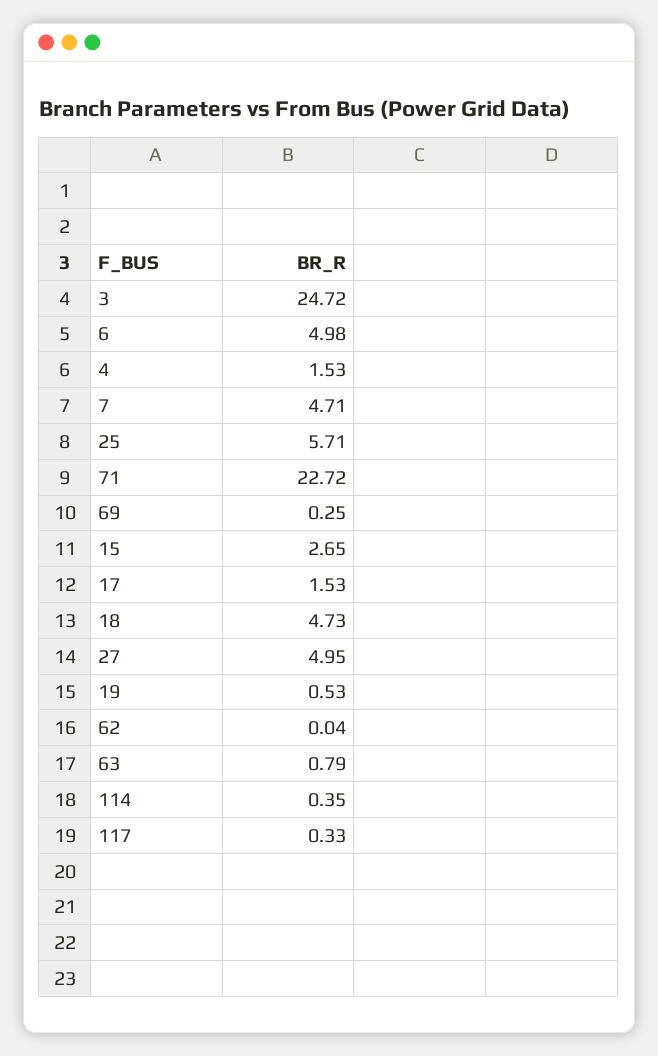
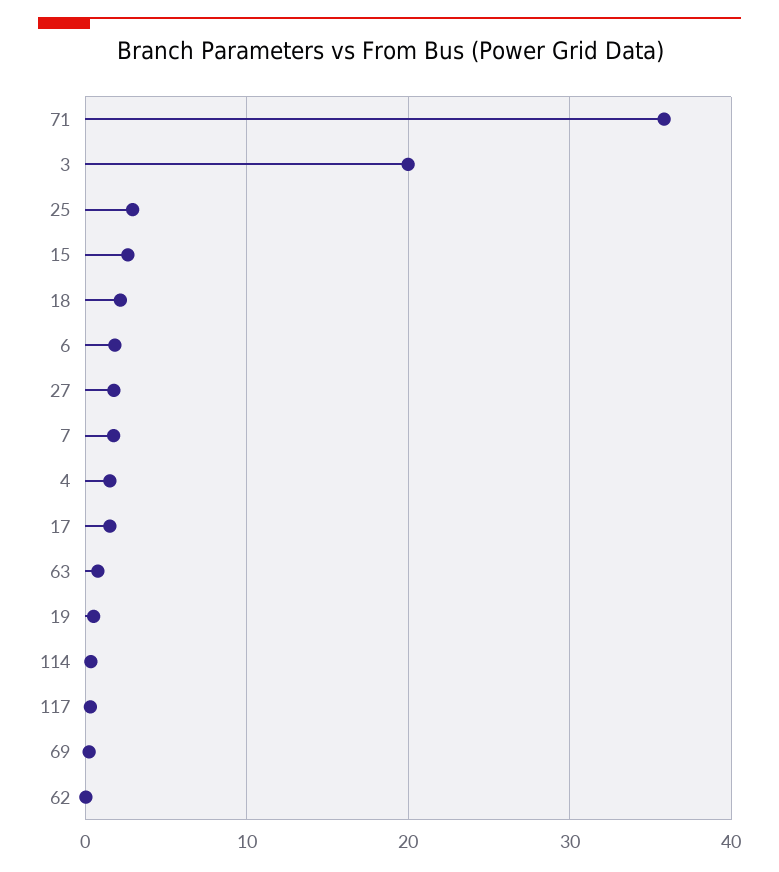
3: 24.72 -> 20
6: 4.98 -> 2
7: 4.71 -> 2
25: 5.71 -> 3
71: 22.72 -> 36
18: 4.73 -> 2
27: 4.95 -> 2

